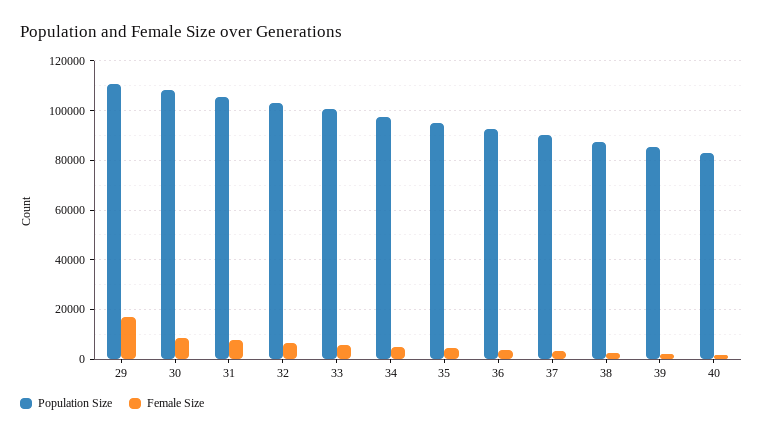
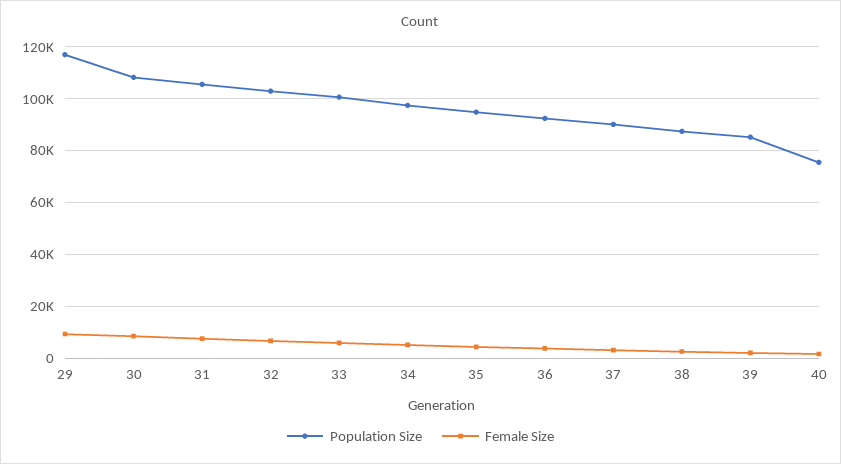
Population Size, 29: 110000 -> 117500
Female Size, 29: 17500 -> 10000
Population Size, 40: 82500 -> 75000

